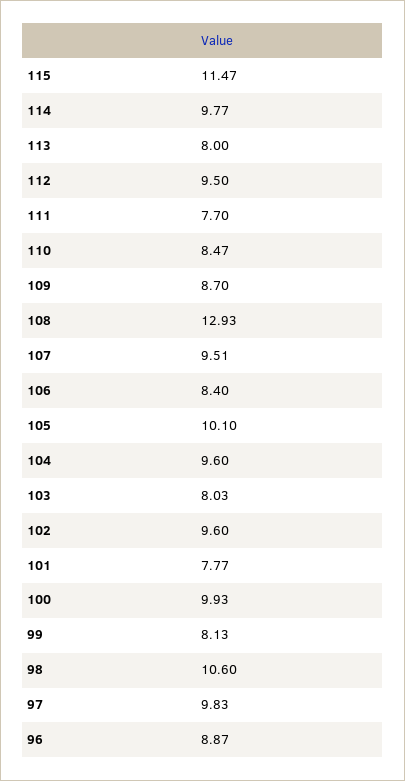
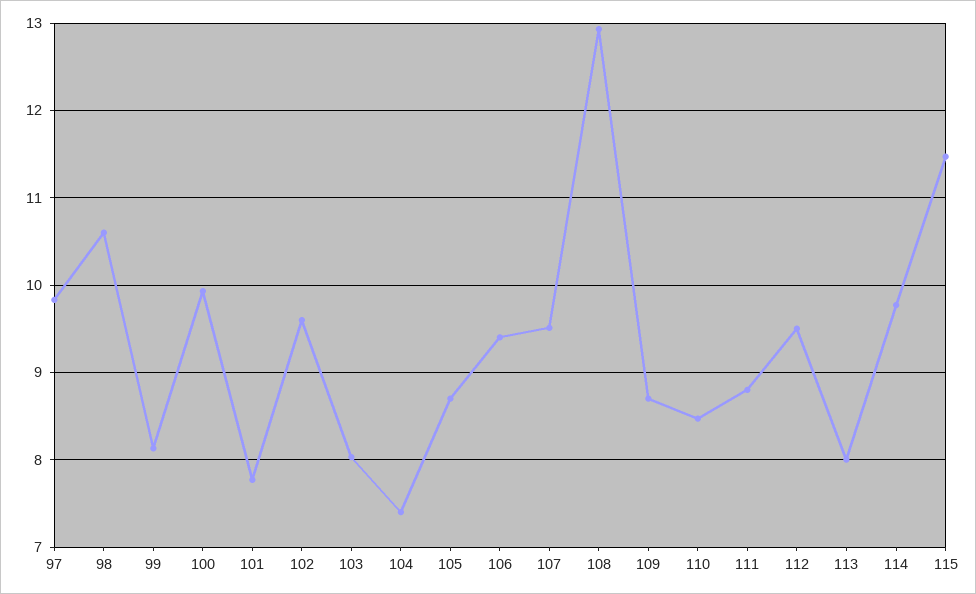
111: 7.7 -> 8.8
106: 8.4 -> 9.4
105: 10.1 -> 8.7
104: 9.6 -> 7.4
96: 8.87 -> none

